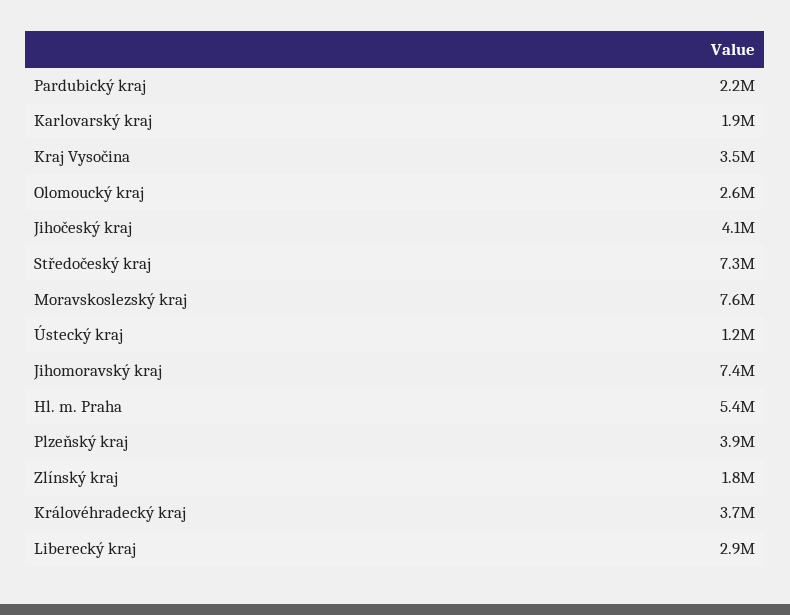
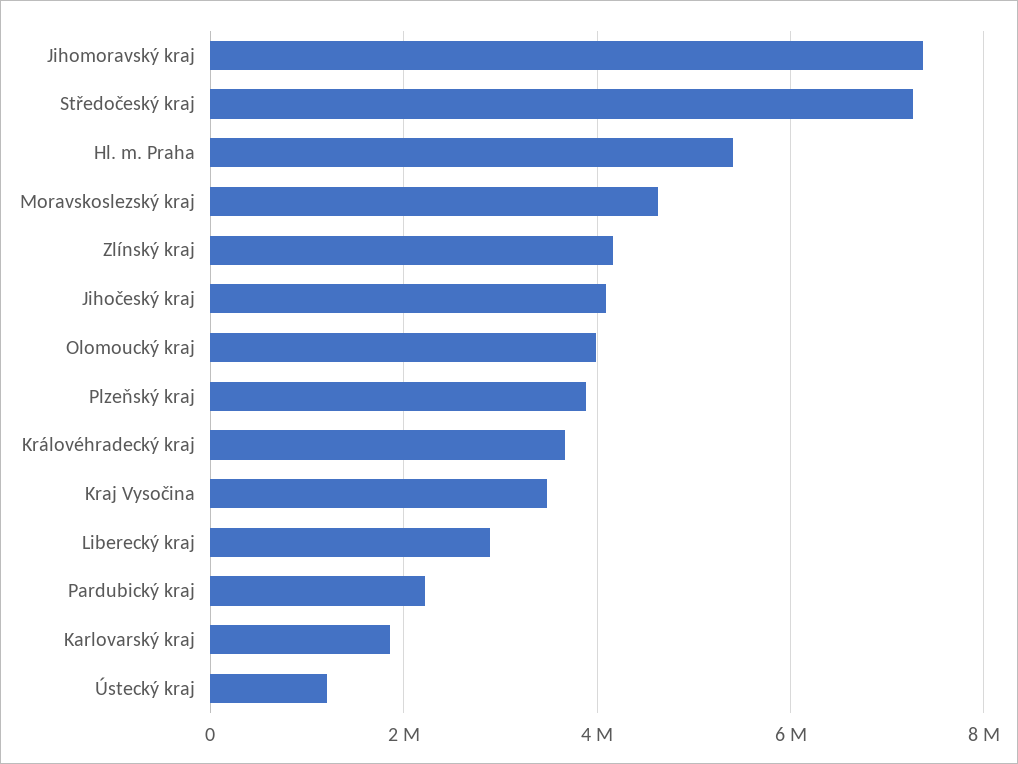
Olomoucký kraj: 2600000 -> 4000000
Moravskoslezský kraj: 7600000 -> 4600000
Zlínský kraj: 1800000 -> 4200000

